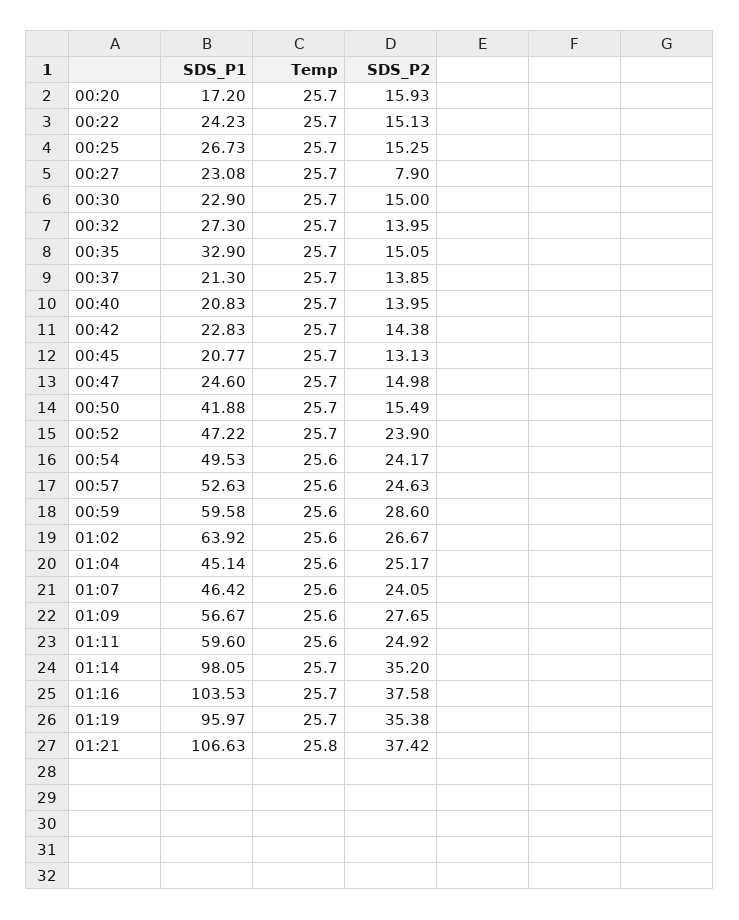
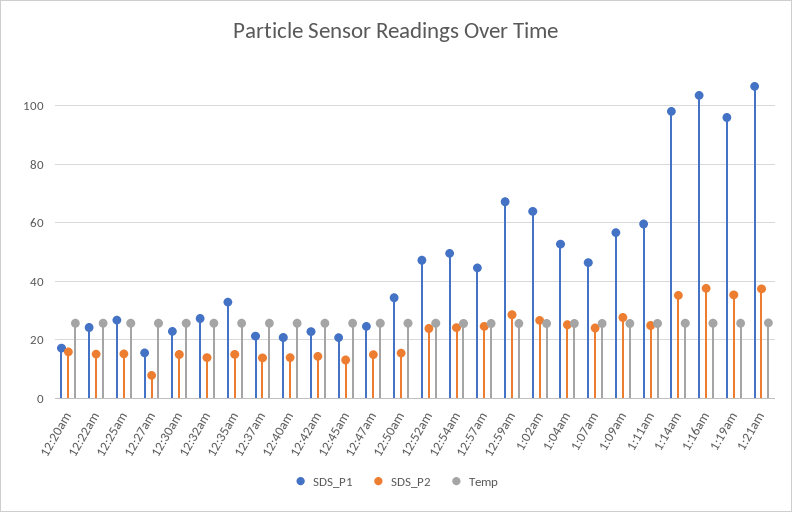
SDS_P1, 00:27: 23.08 -> 15
SDS_P1, 00:50: 41.88 -> 35
SDS_P1, 00:57: 52.63 -> 45
SDS_P1, 00:59: 59.58 -> 67.5
SDS_P1, 01:04: 45.14 -> 52.5

